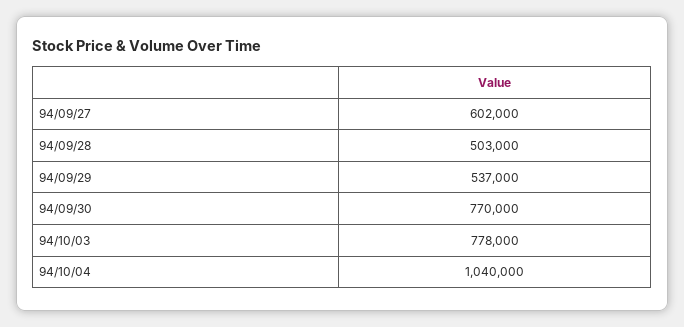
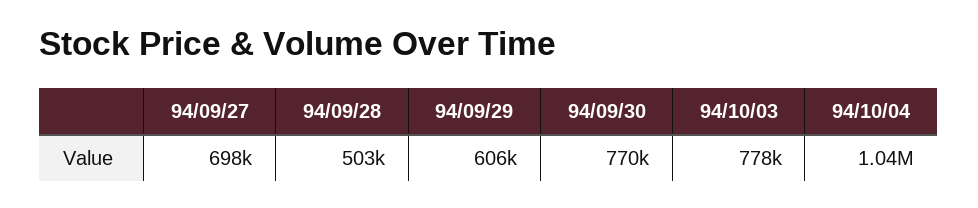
94/09/27: 602000 -> 698000
94/09/29: 537000 -> 606000

